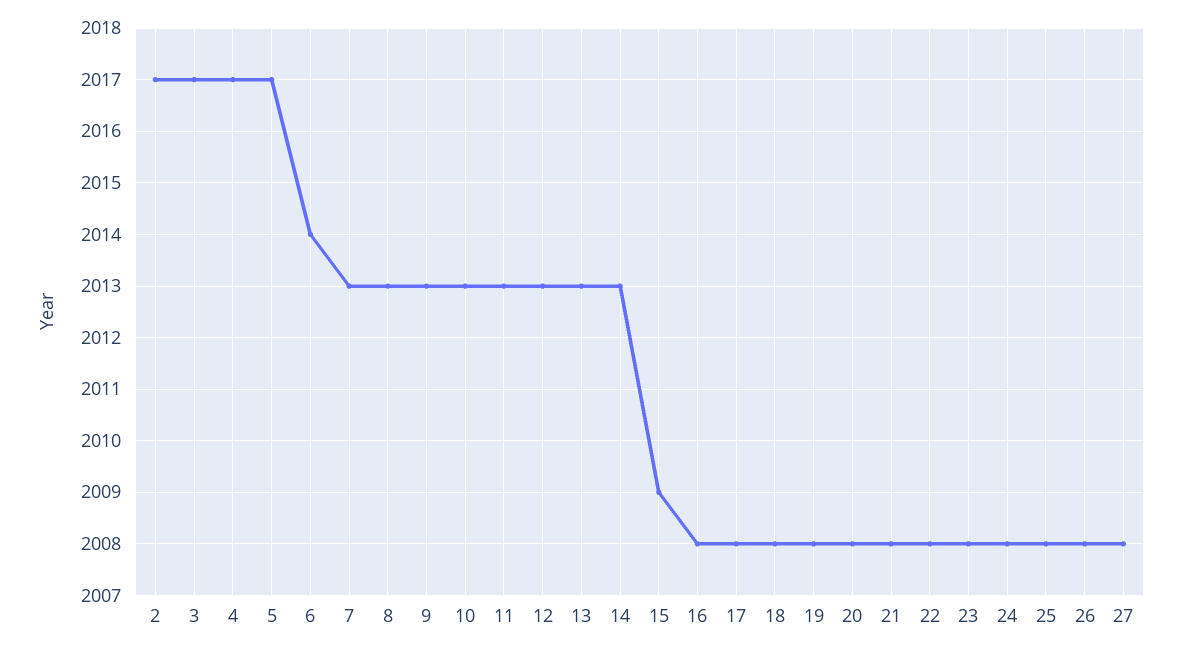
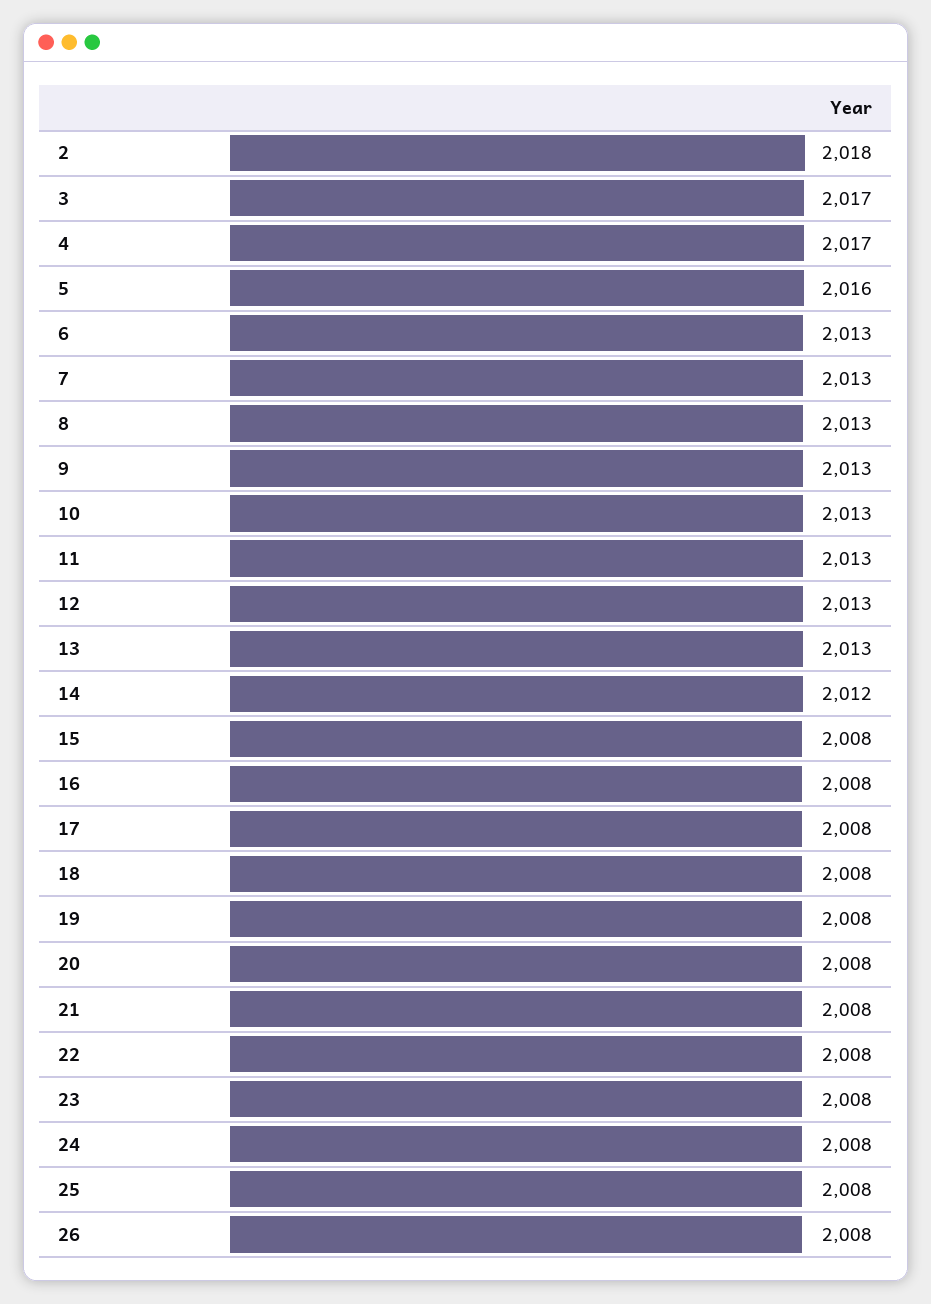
2: 2017 -> 2018
5: 2017 -> 2016
6: 2014 -> 2013
14: 2013 -> 2012
15: 2009 -> 2008
27: 2008 -> none

